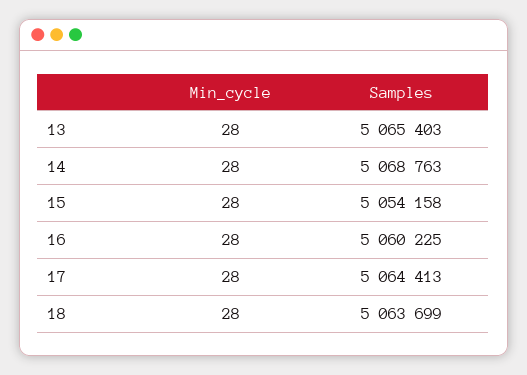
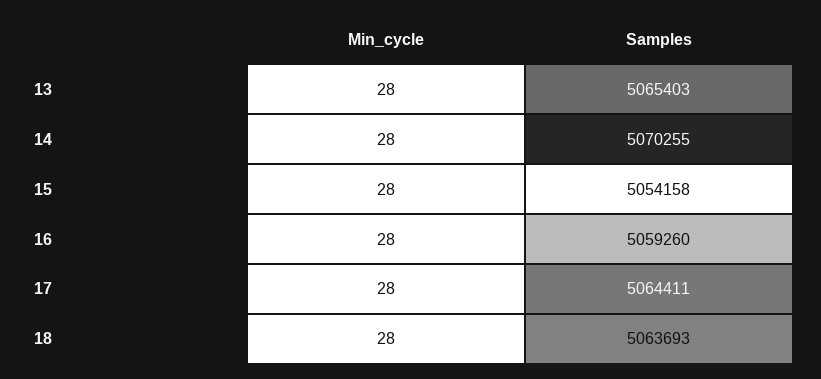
Samples, 14: 5068763 -> 5070255
Samples, 16: 5060225 -> 5059260
Samples, 17: 5064413 -> 5064411
Samples, 18: 5063699 -> 5063693

